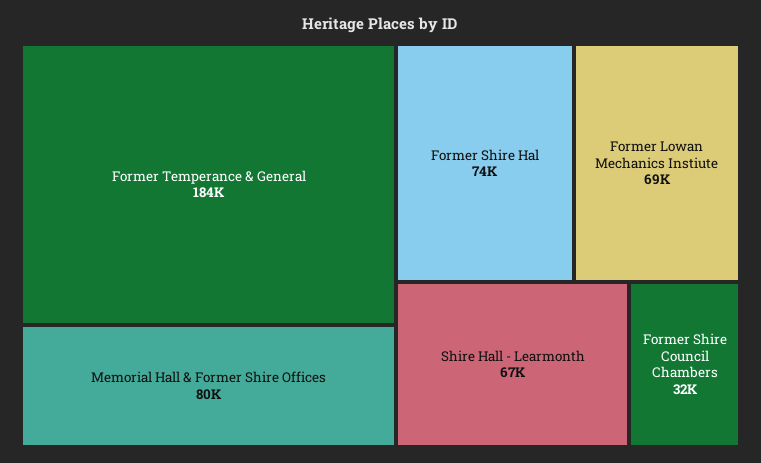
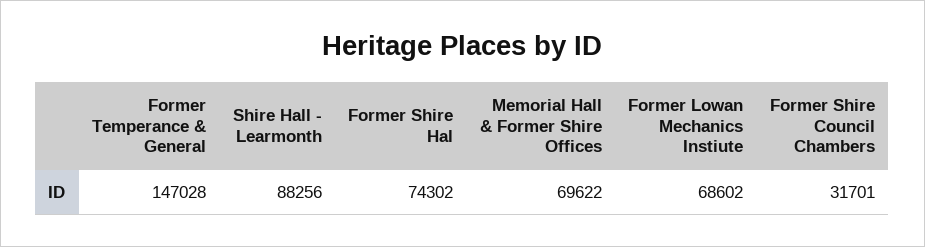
Former Temperance & General: 184000 -> 147028
Memorial Hall & Former Shire Offices: 80000 -> 69622
Shire Hall - Learmonth: 67000 -> 88256

